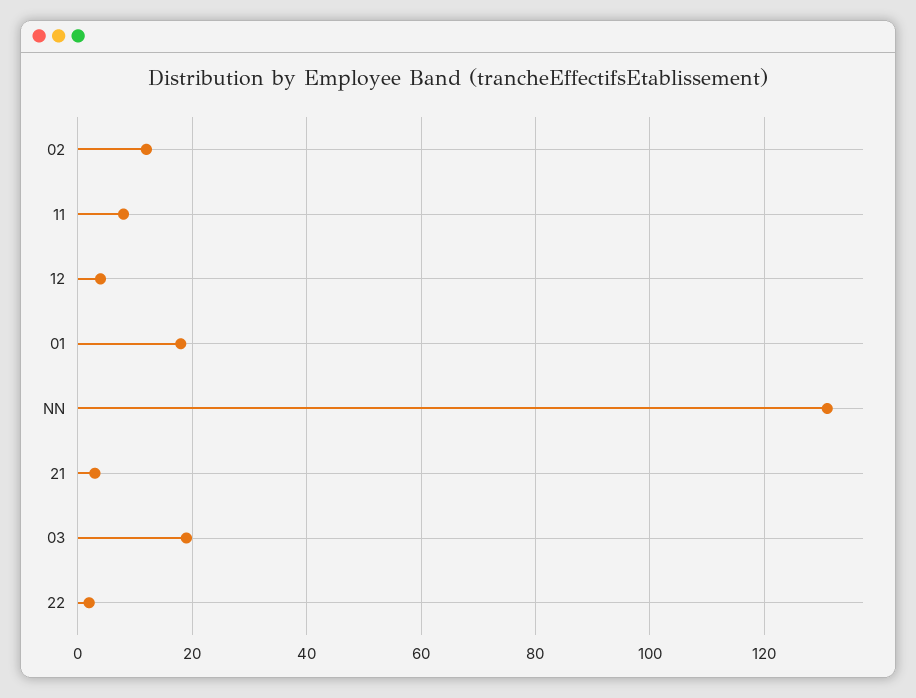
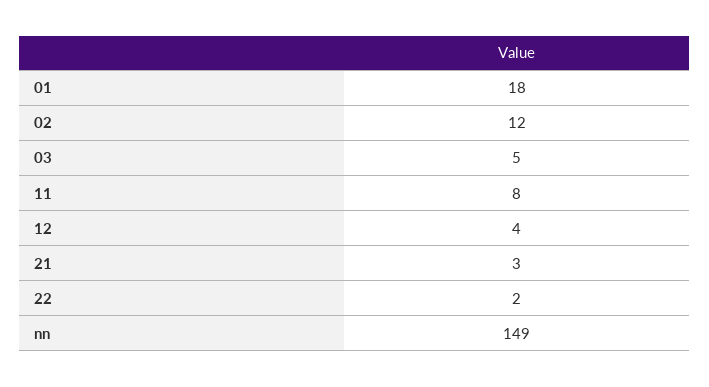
NN: 130 -> 149
03: 20 -> 5

